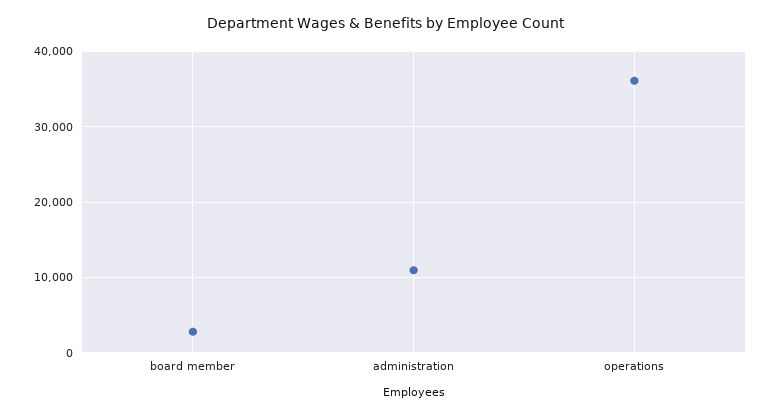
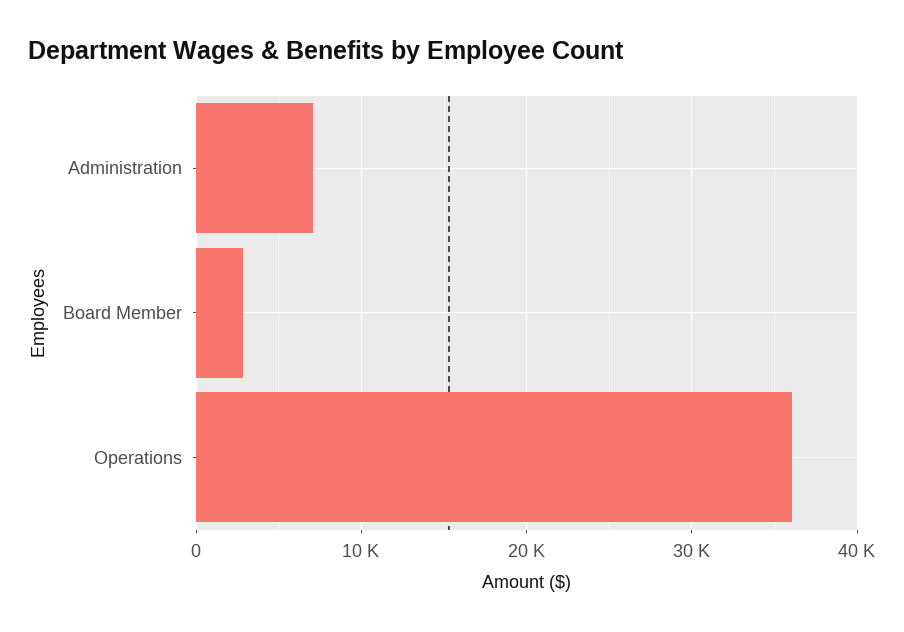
administration: 11000 -> 7000

